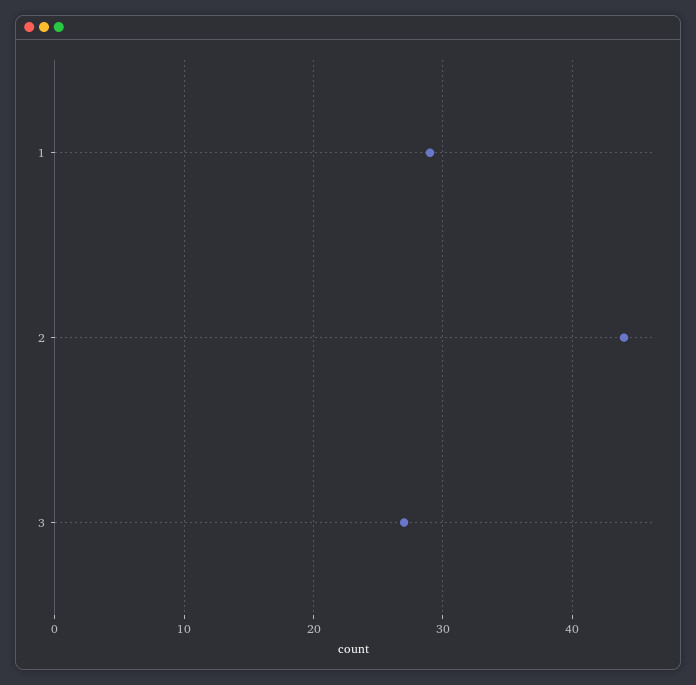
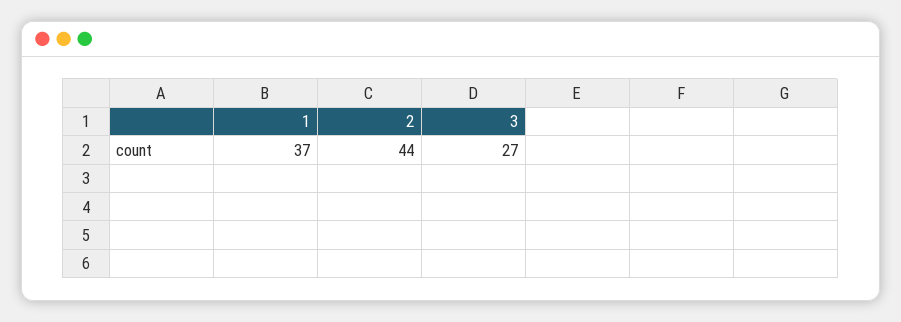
1: 29 -> 37

